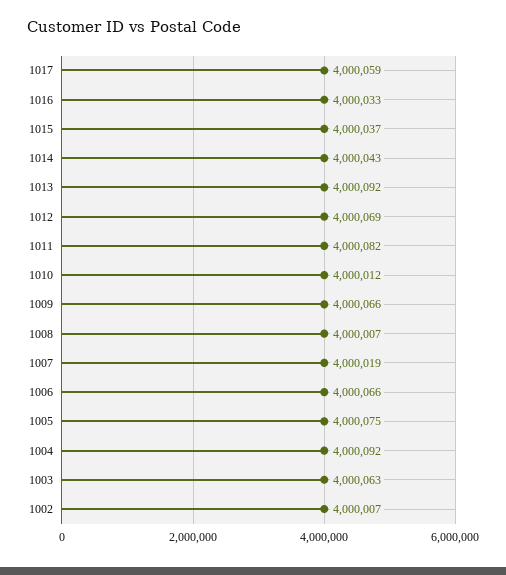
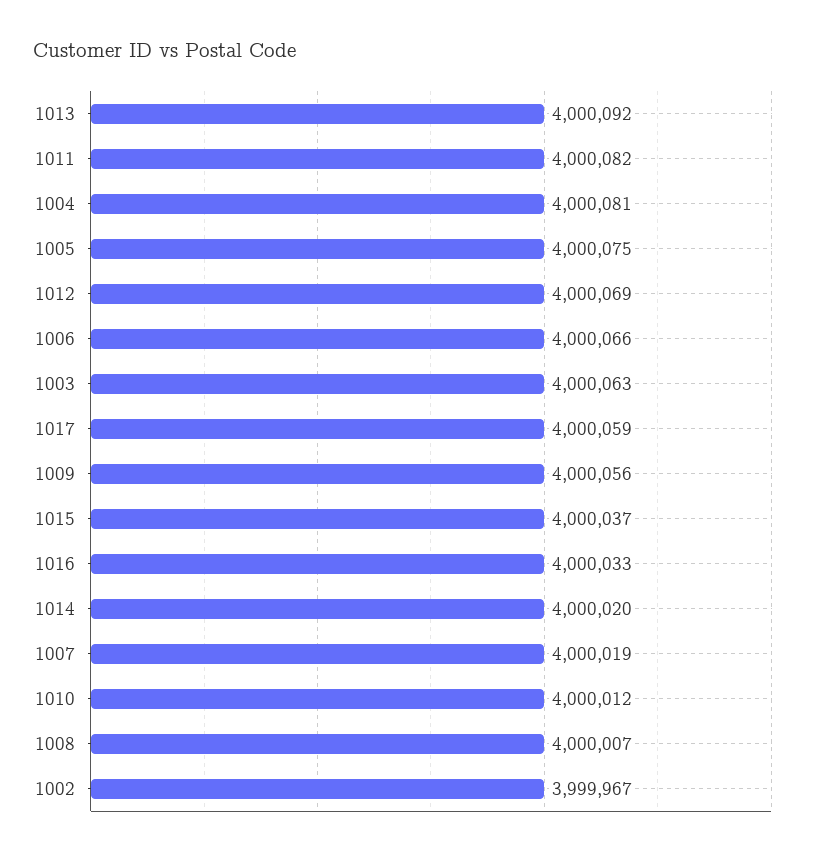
1014: 4000043 -> 4000020
1009: 4000066 -> 4000056
1004: 4000092 -> 4000081
1002: 4000007 -> 3999967

